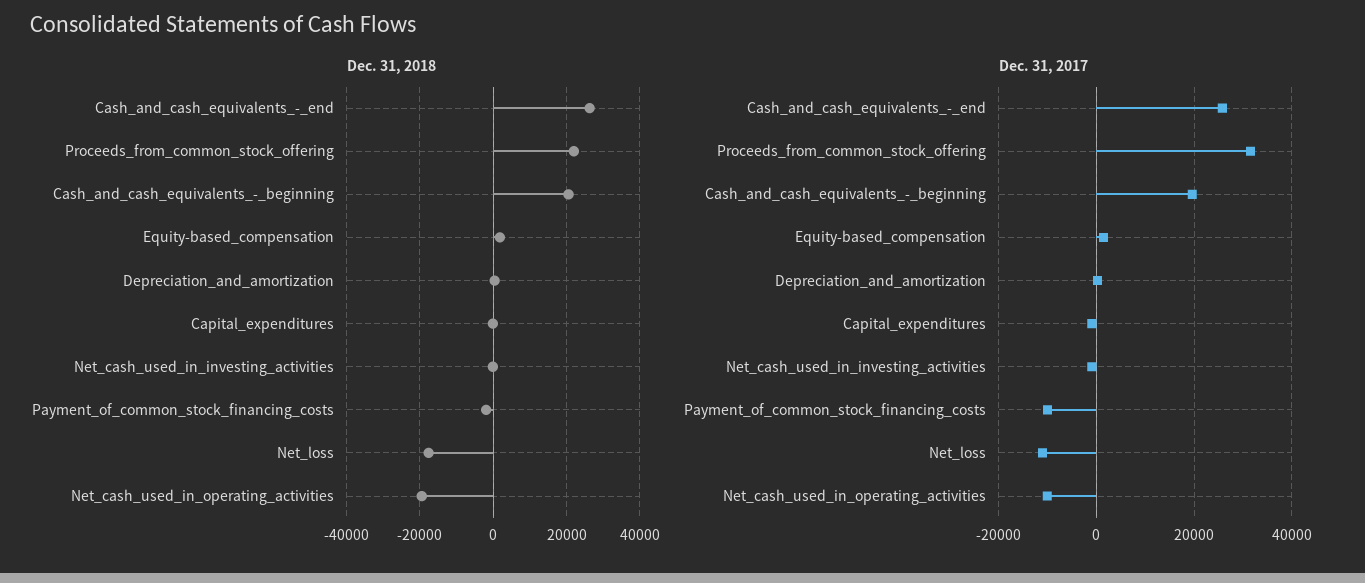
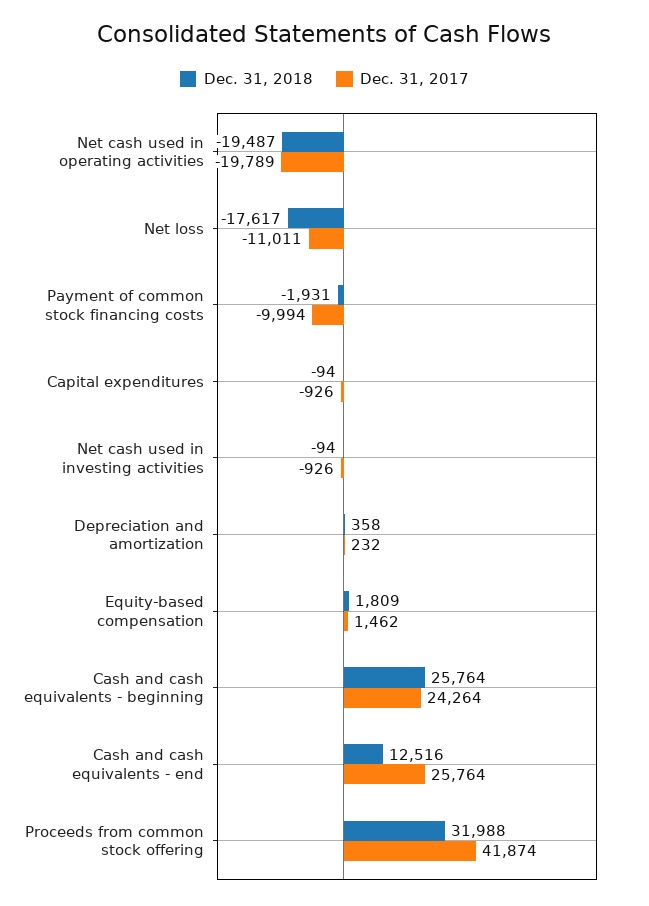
Dec. 31, 2018, Cash_and_cash_equivalents_-_end: 26000 -> 12516
Dec. 31, 2018, Proceeds_from_common_stock_offering: 22000 -> 31988
Dec. 31, 2018, Cash_and_cash_equivalents_-_beginning: 20000 -> 25764
Dec. 31, 2017, Proceeds_from_common_stock_offering: 32000 -> 41874
Dec. 31, 2017, Cash_and_cash_equivalents_-_beginning: 20000 -> 24264
Dec. 31, 2017, Net_cash_used_in_operating_activities: -10000 -> -19789

